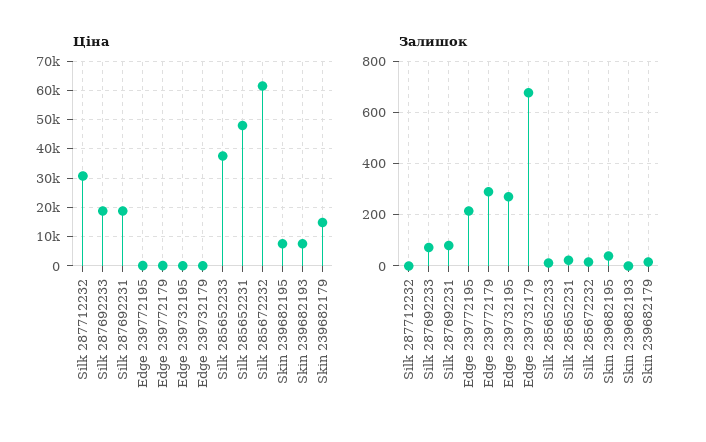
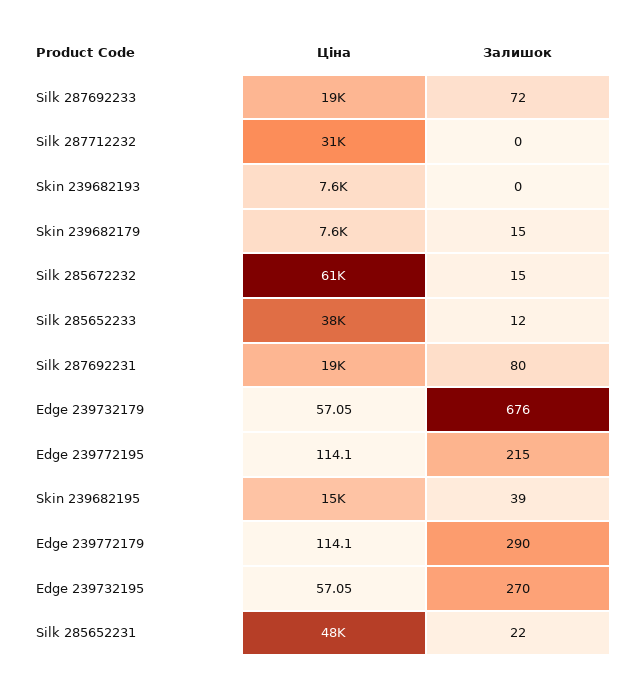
Ціна, Skin 239682195: 7500 -> 15000
Ціна, Skin 239682179: 15000 -> 7600

